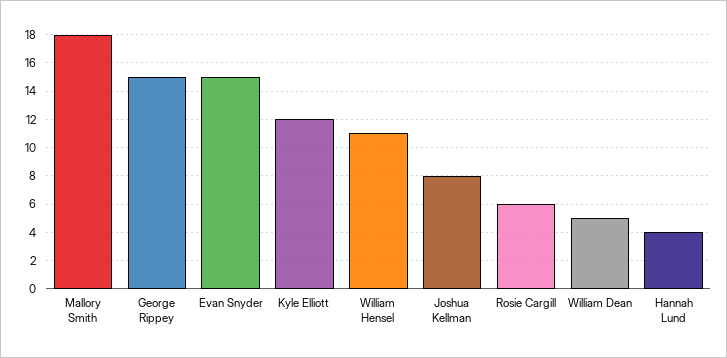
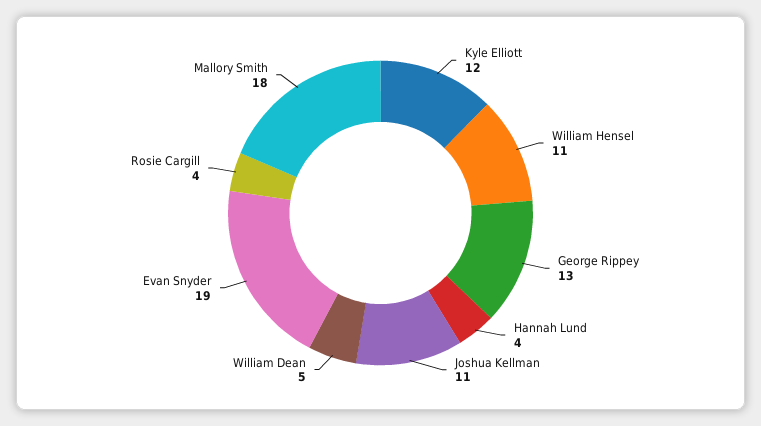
George Rippey: 15 -> 13
Evan Snyder: 15 -> 19
Joshua Kellman: 8 -> 11
Rosie Cargill: 6 -> 4

